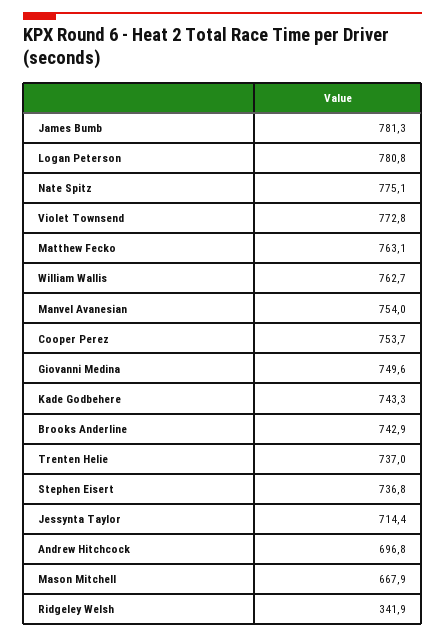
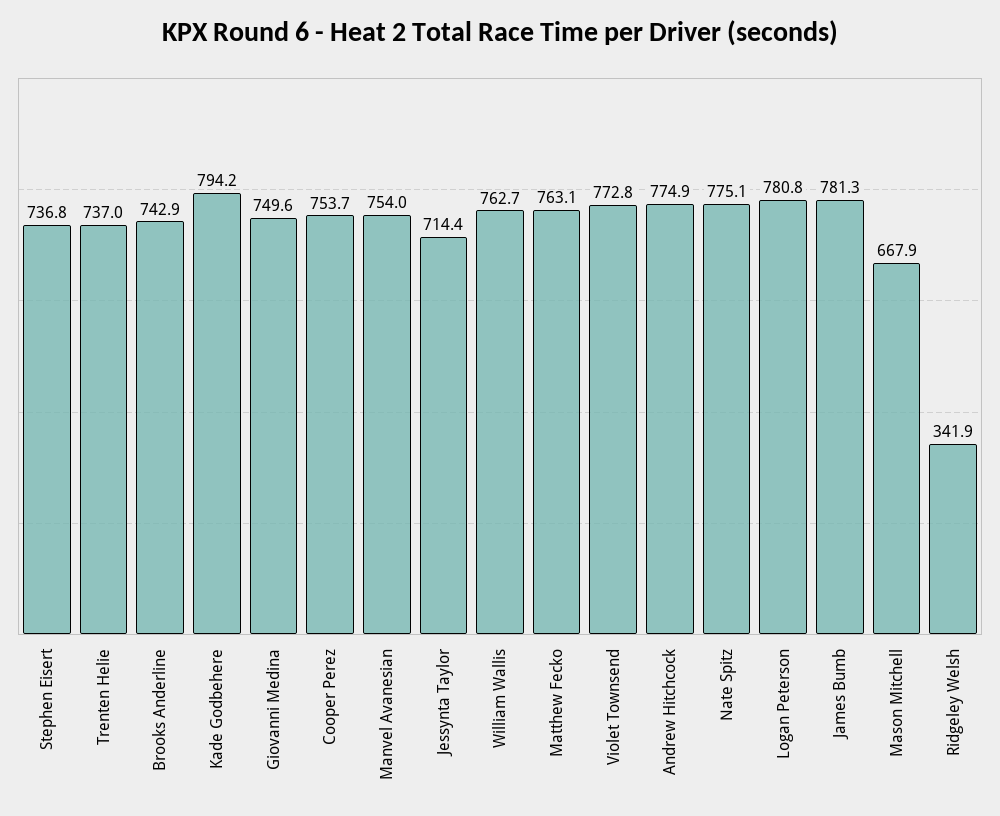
Kade Godbehere: 743.3 -> 794.2
Andrew Hitchcock: 696.8 -> 774.9

